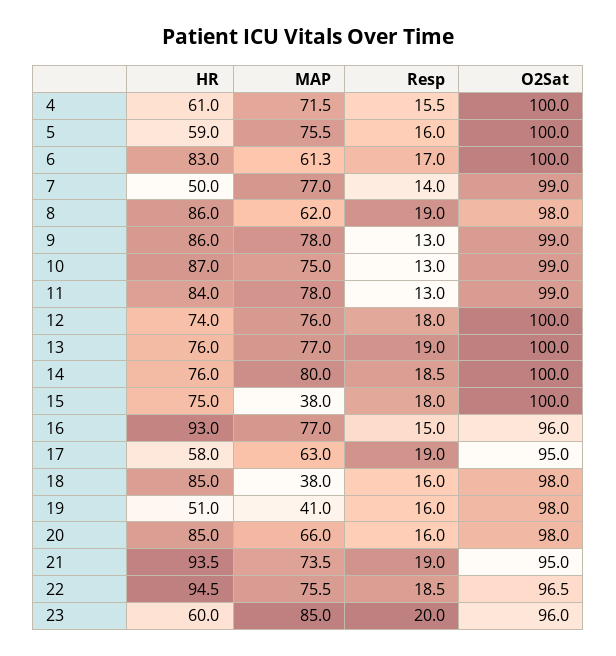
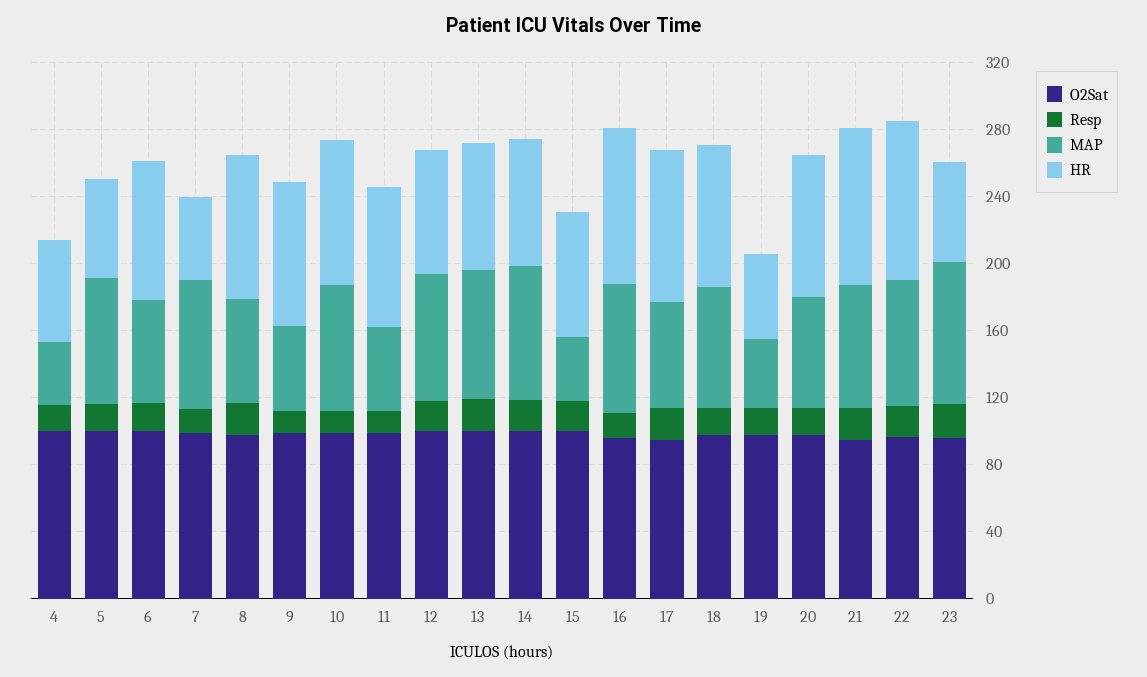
MAP, 4: 71.5 -> 40
MAP, 9: 78 -> 50
MAP, 11: 78 -> 50
HR, 17: 58 -> 90
MAP, 18: 38 -> 70

